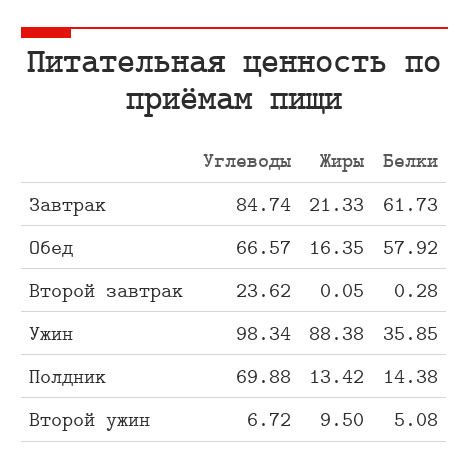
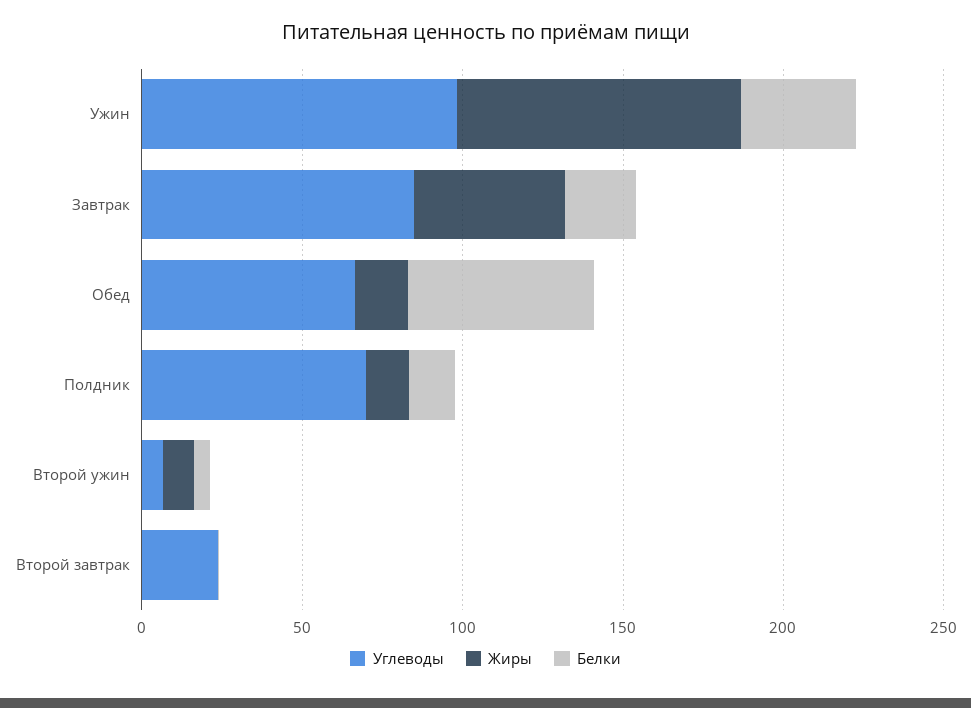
Жиры, Завтрак: 21.33 -> 50
Белки, Завтрак: 61.73 -> 20

